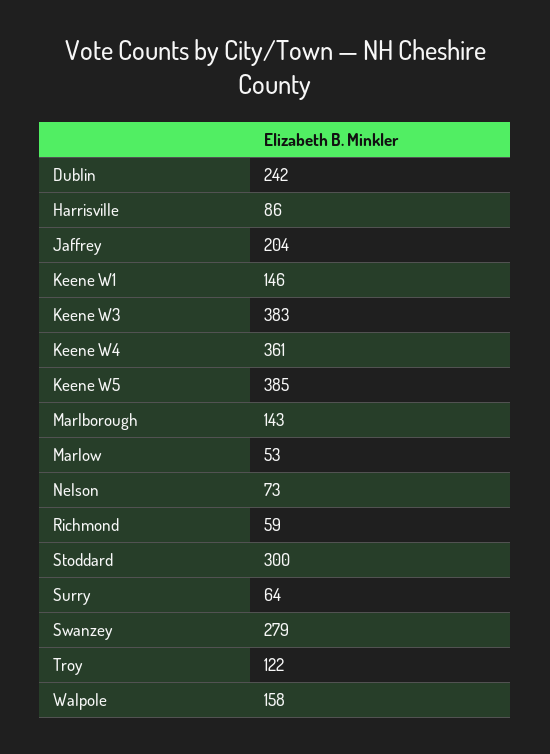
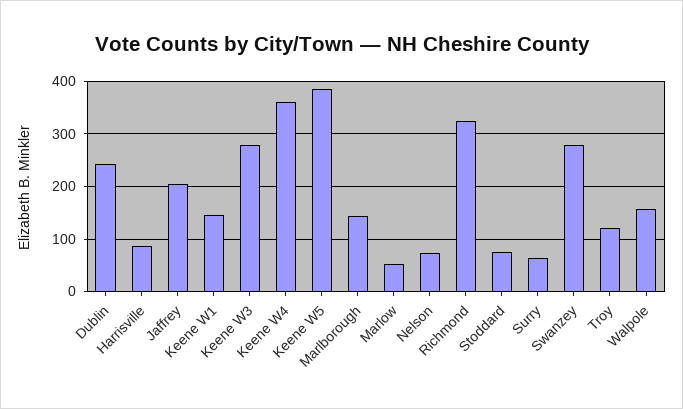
Keene W3: 383 -> 280
Richmond: 59 -> 320
Stoddard: 300 -> 80

